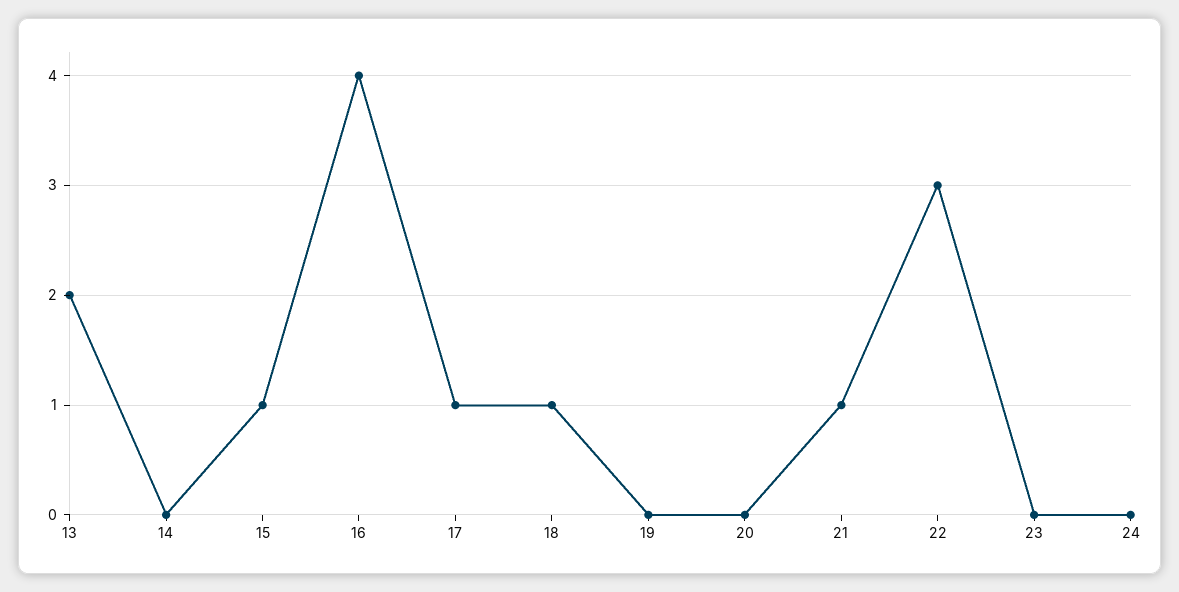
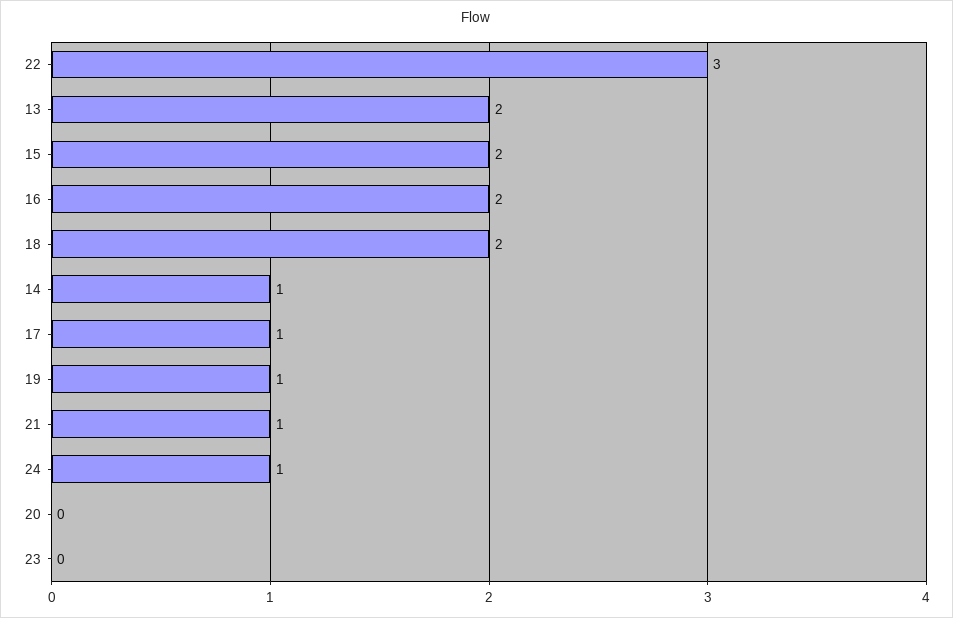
14: 0 -> 1
15: 1 -> 2
16: 4 -> 2
18: 1 -> 2
19: 0 -> 1
24: 0 -> 1

